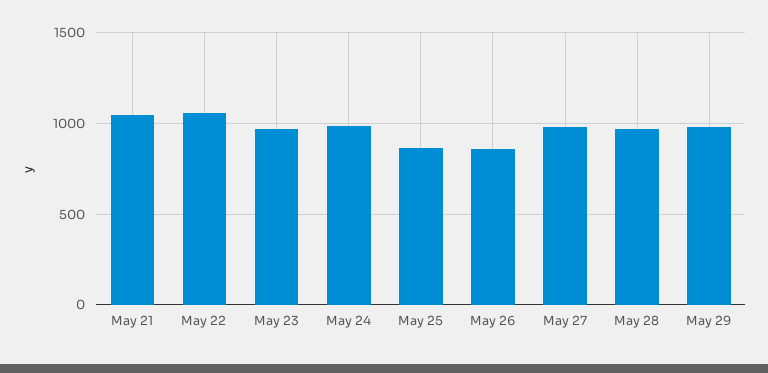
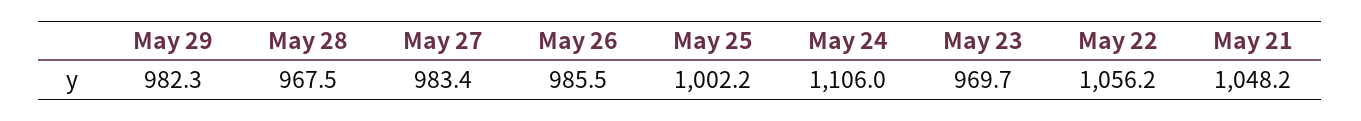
May 24: 1000 -> 1106
May 25: 850 -> 1002.2
May 26: 850 -> 985.5

